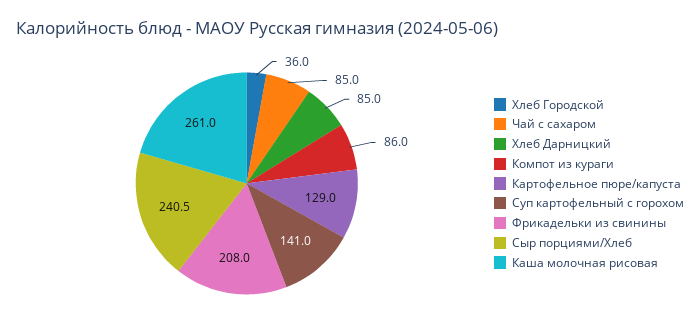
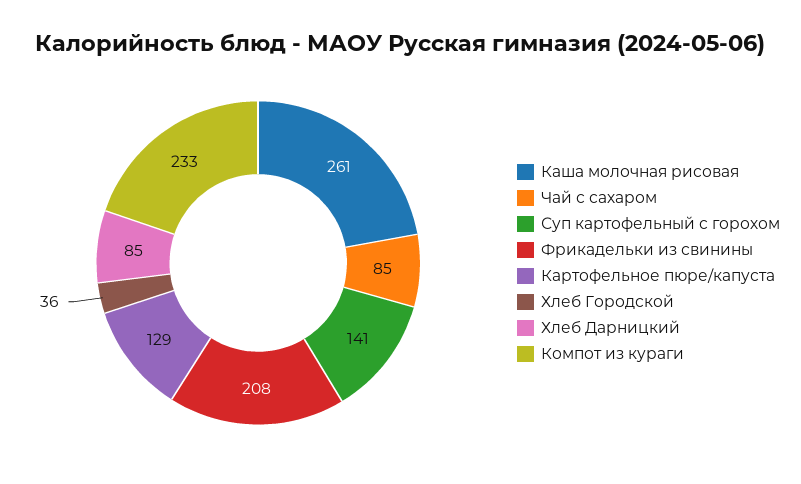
Компот из кураги: 86 -> 233
Сыр порциями/Хлеб: 240.5 -> none

